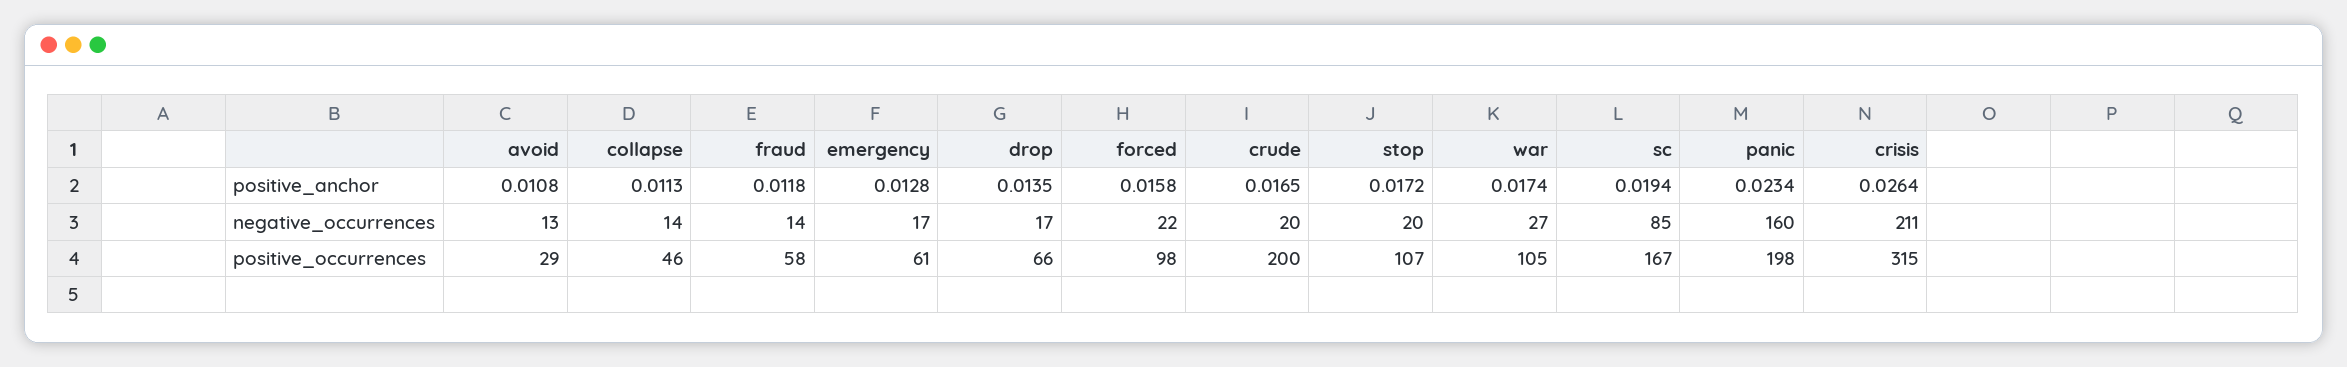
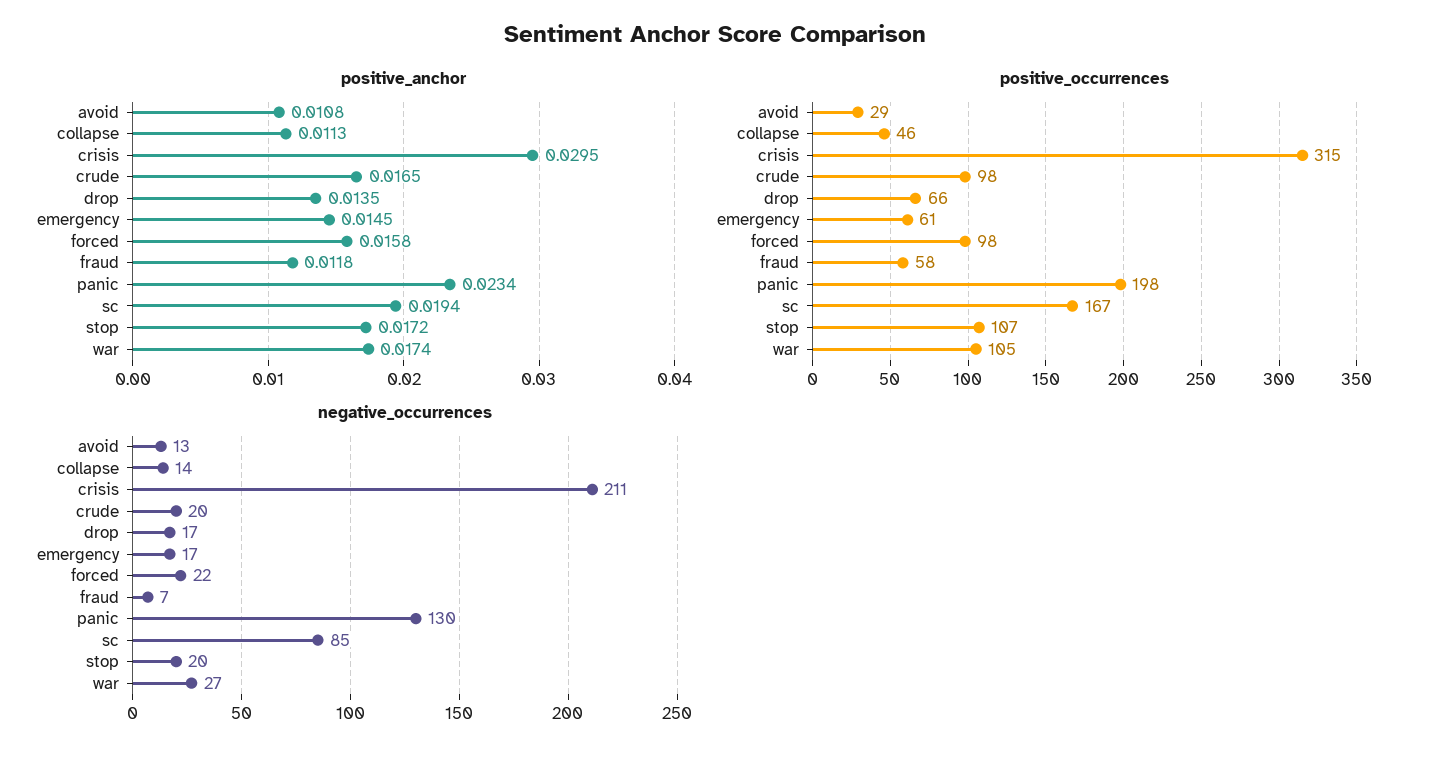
positive_anchor, emergency: 0.0128 -> 0.0145
positive_anchor, crisis: 0.0264 -> 0.0295
negative_occurrences, fraud: 14 -> 7
negative_occurrences, panic: 160 -> 130
positive_occurrences, crude: 200 -> 98

